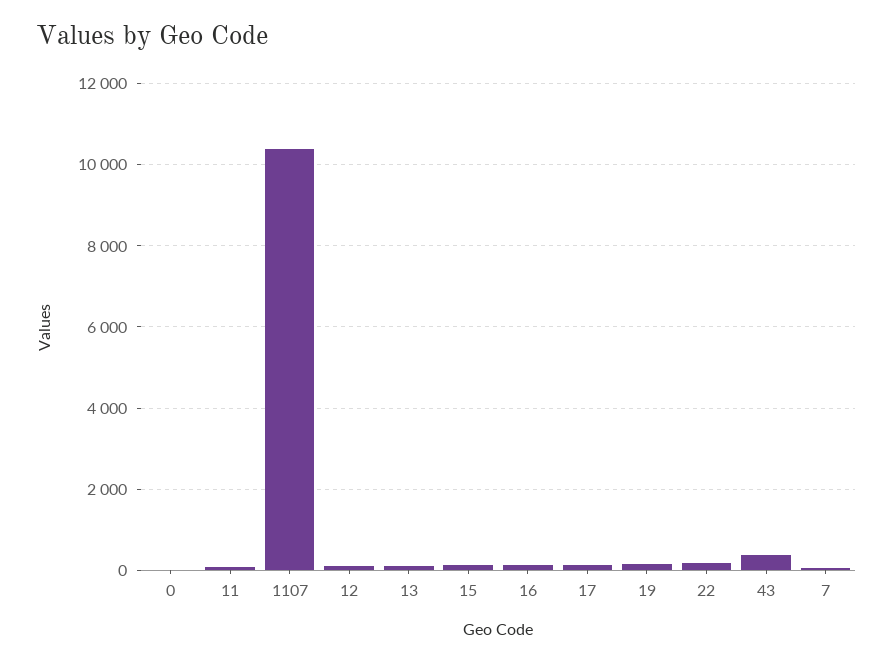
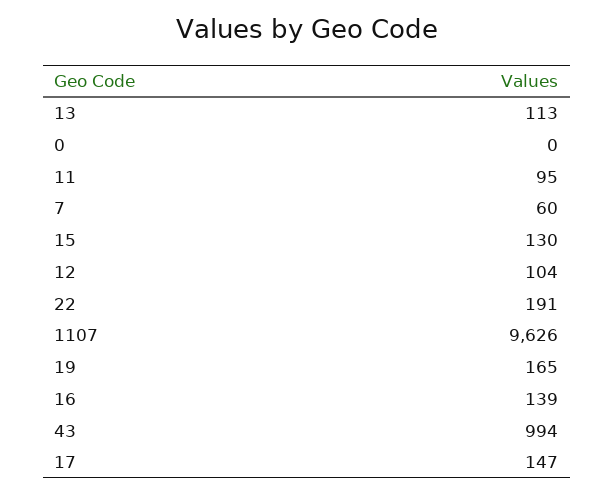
1107: 10400 -> 9626
43: 400 -> 994

